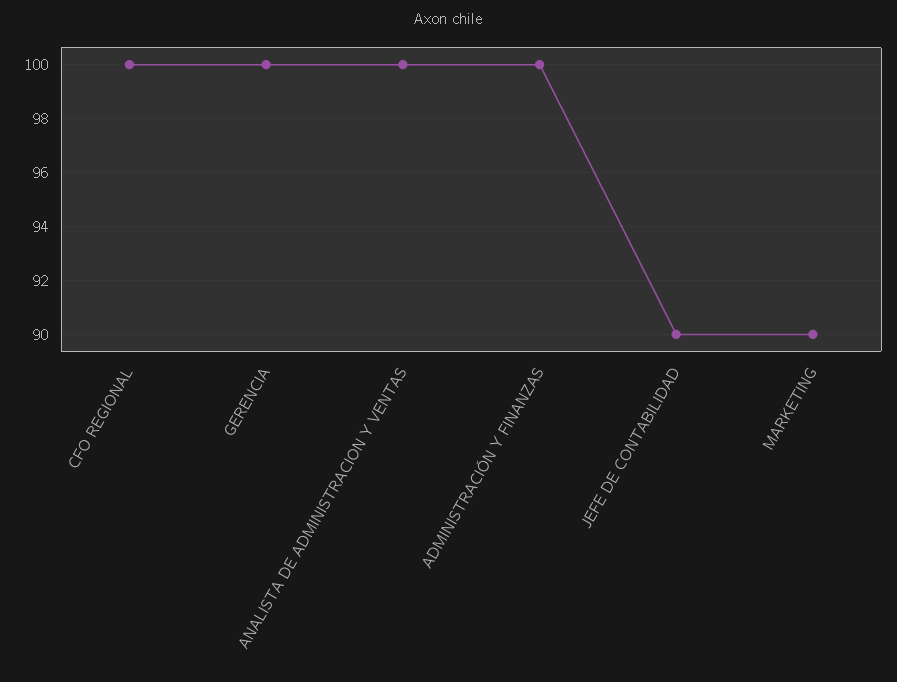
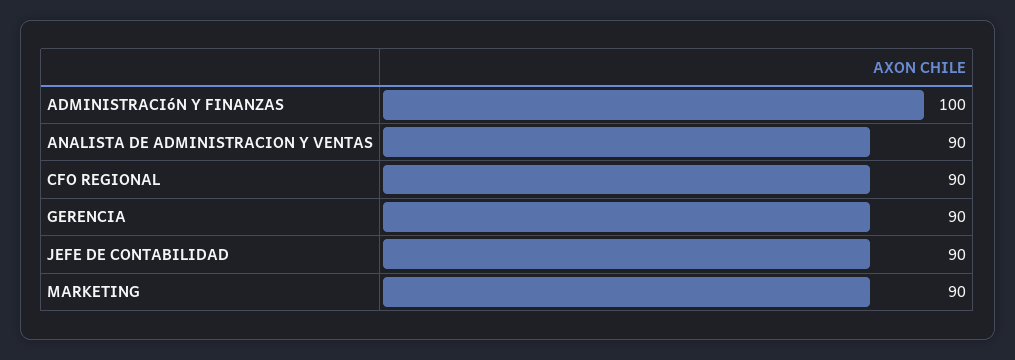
CFO REGIONAL: 100 -> 90
GERENCIA: 100 -> 90
ANALISTA DE ADMINISTRACION Y VENTAS: 100 -> 90

